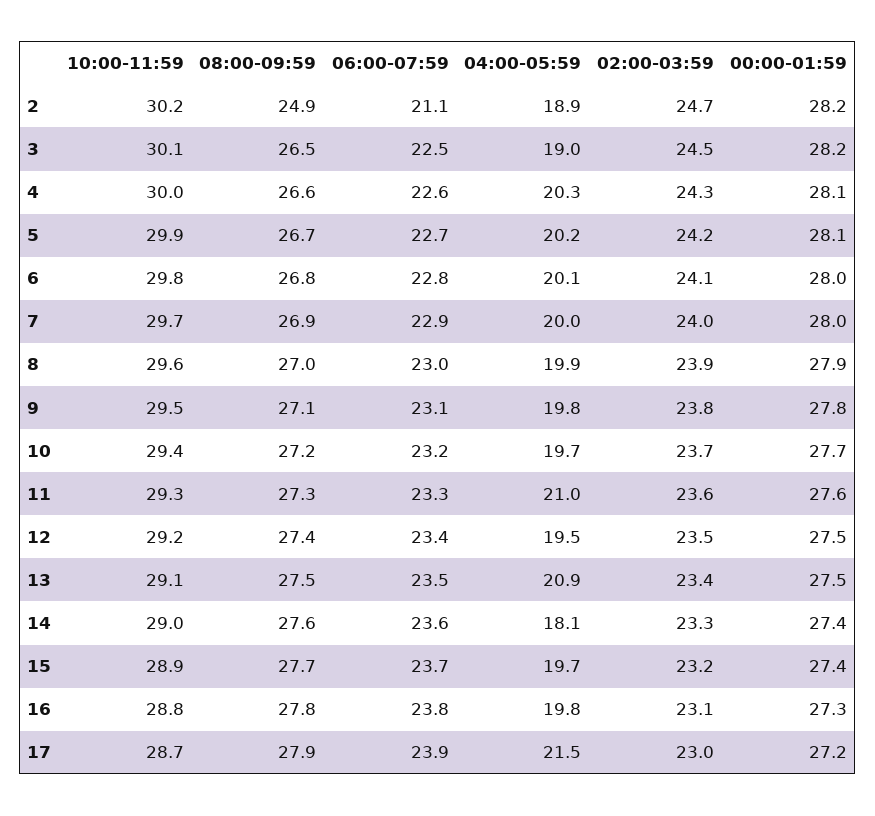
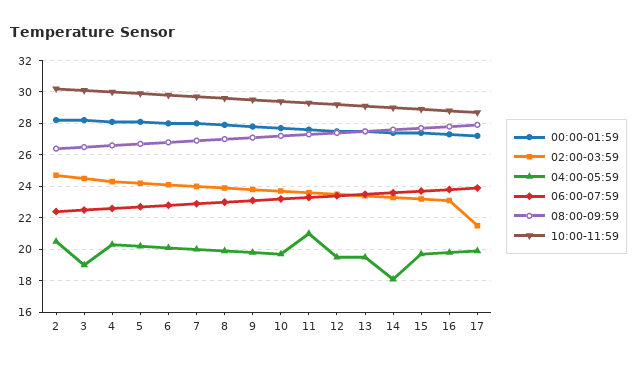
08:00-09:59, 2: 24.9 -> 26.5
06:00-07:59, 2: 21.1 -> 22.5
04:00-05:59, 2: 18.9 -> 20.5
04:00-05:59, 13: 20.9 -> 19.5
04:00-05:59, 17: 21.5 -> 20
02:00-03:59, 17: 23 -> 21.5

